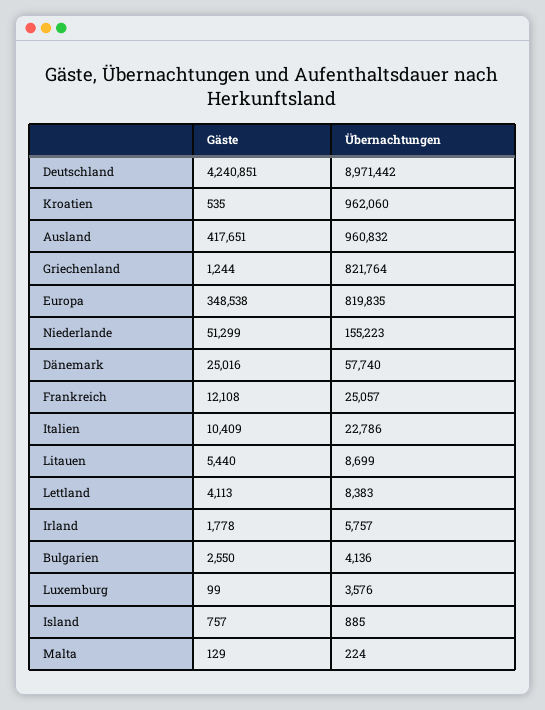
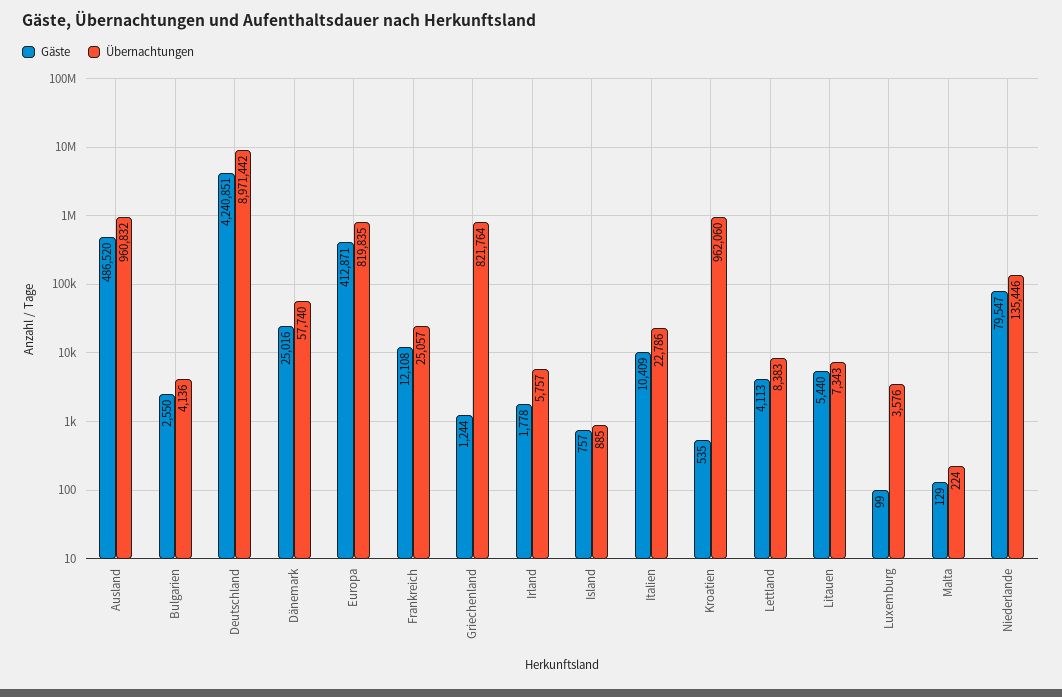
Gäste, Ausland: 417651 -> 486520
Gäste, Europa: 348538 -> 412871
Gäste, Niederlande: 51299 -> 79547
Übernachtungen, Niederlande: 155223 -> 135446
Übernachtungen, Litauen: 8699 -> 7343

